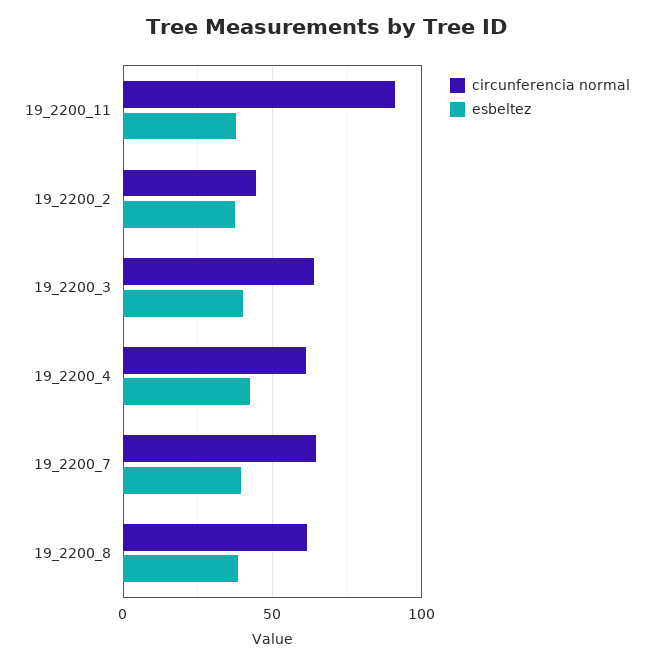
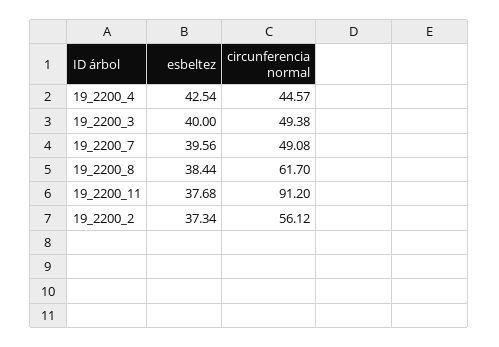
circunferencia normal, 19_2200_2: 45 -> 56.12
circunferencia normal, 19_2200_3: 65 -> 49.38
circunferencia normal, 19_2200_4: 60 -> 44.57
circunferencia normal, 19_2200_7: 65 -> 49.08

